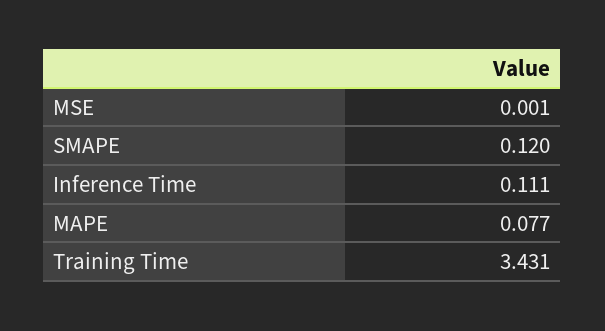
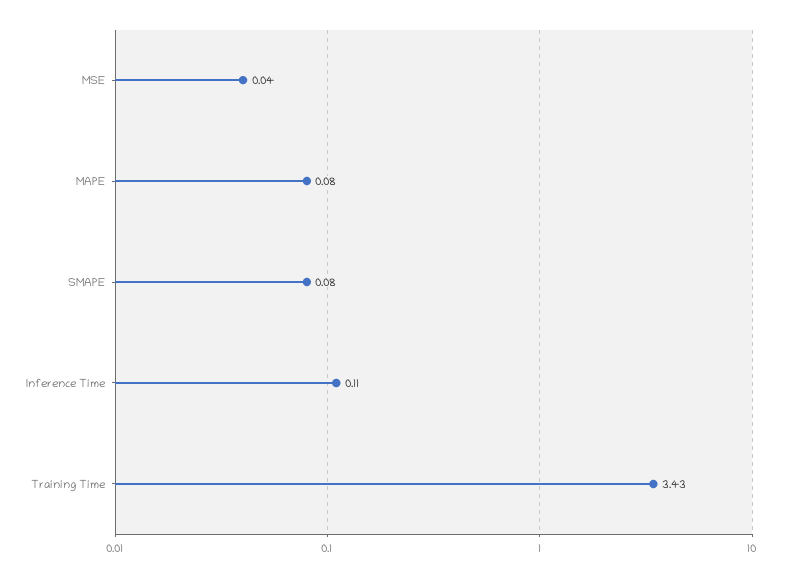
MSE: 0.001 -> 0.04
SMAPE: 0.12 -> 0.08

